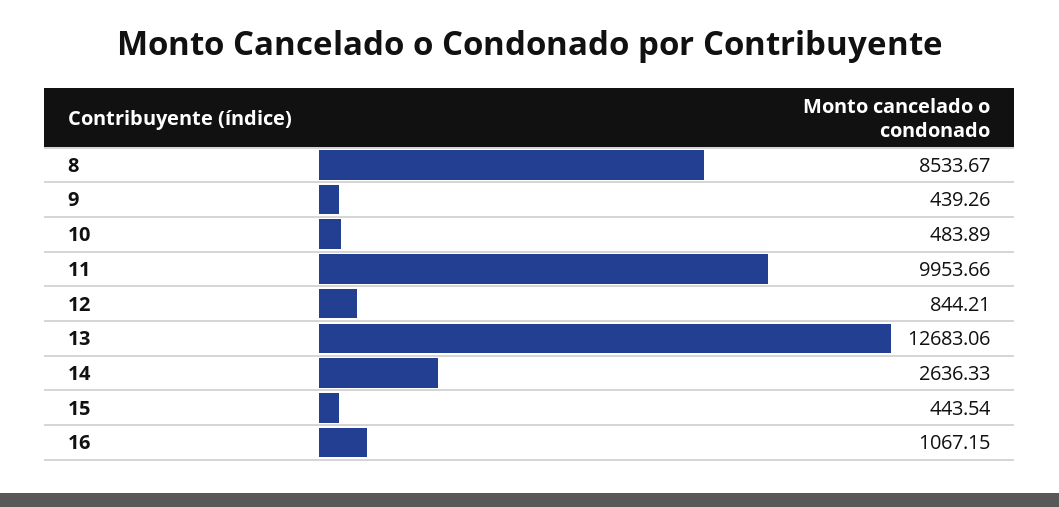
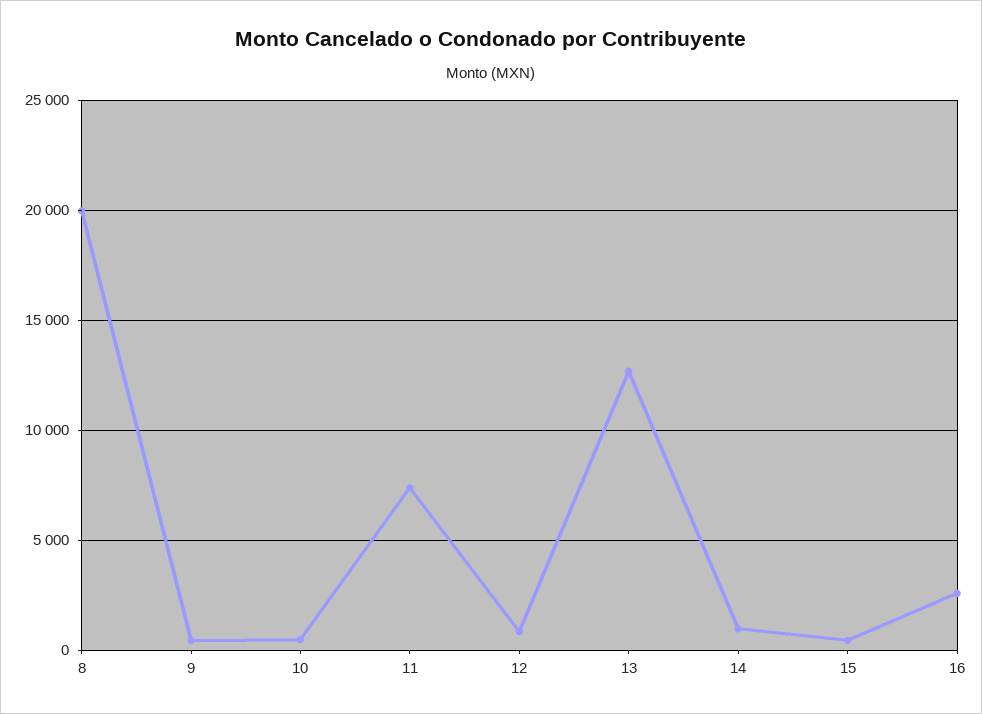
8: 8533.67 -> 20000
11: 9953.66 -> 7500
14: 2636.33 -> 1000
16: 1067.15 -> 2500

